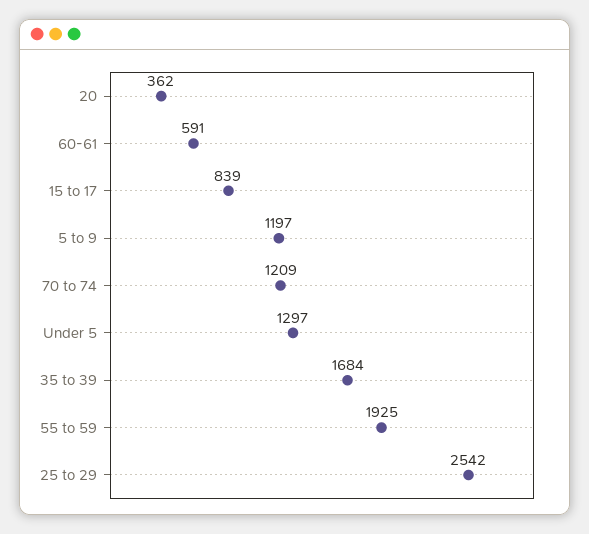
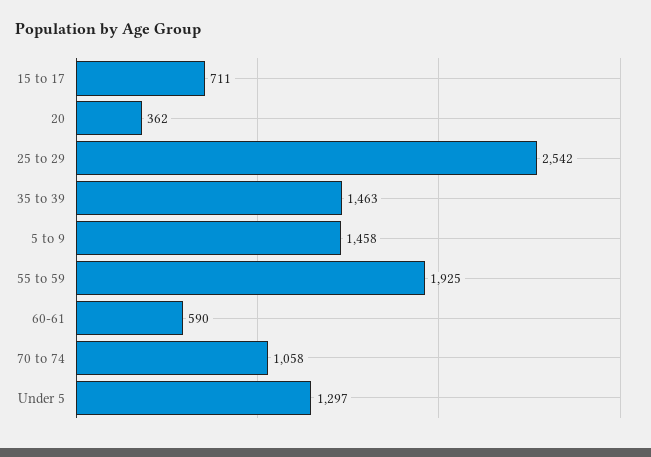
60-61: 591 -> 590
15 to 17: 839 -> 711
5 to 9: 1197 -> 1458
70 to 74: 1209 -> 1058
35 to 39: 1684 -> 1463

